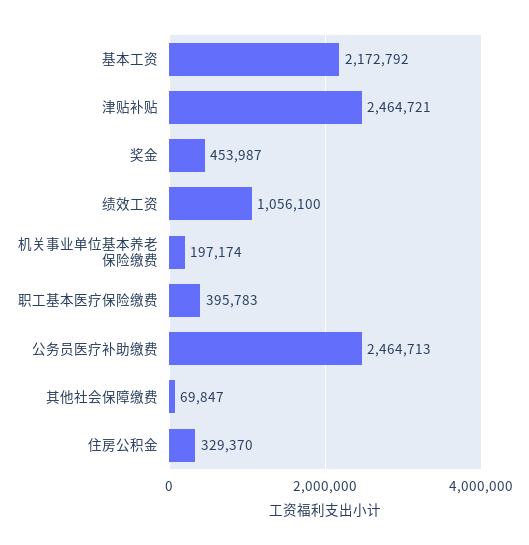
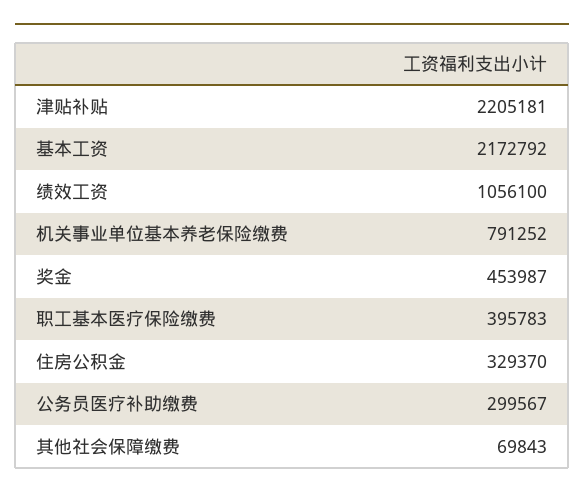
津贴补贴: 2464721 -> 2205181
机关事业单位基本养老保险缴费: 197174 -> 791252
公务员医疗补助缴费: 2464713 -> 299567
其他社会保障缴费: 69847 -> 69843

